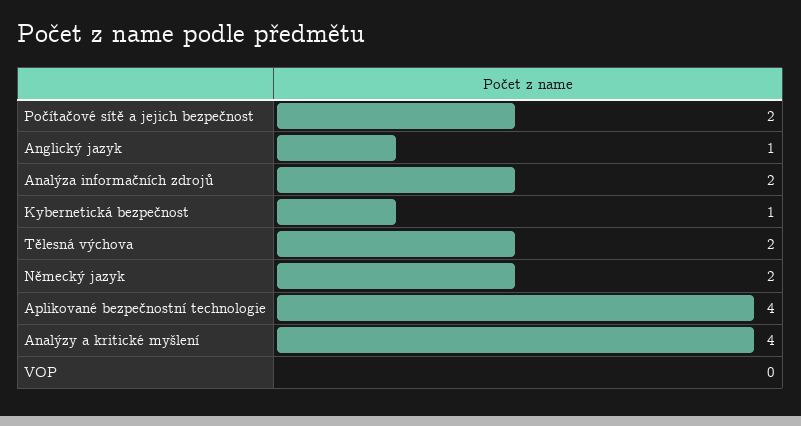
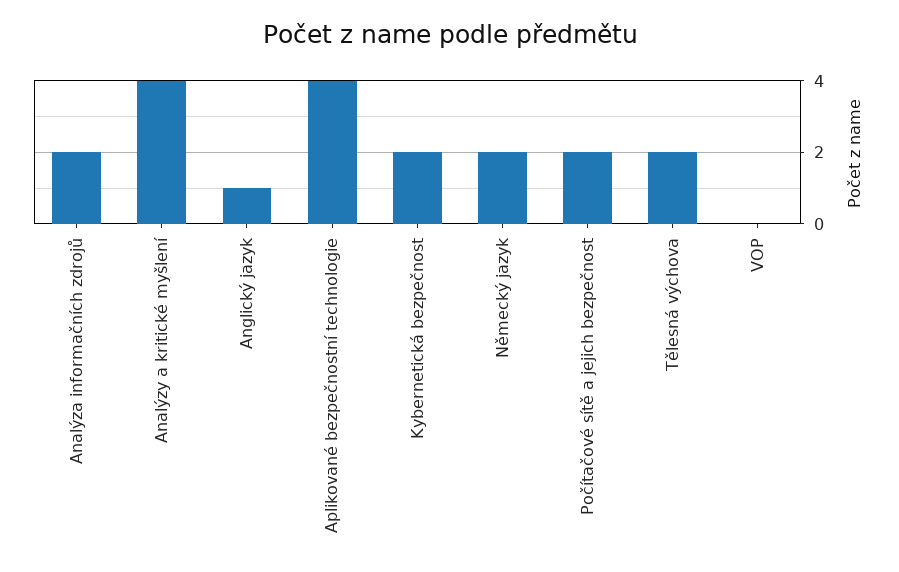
Kybernetická bezpečnost: 1 -> 2

